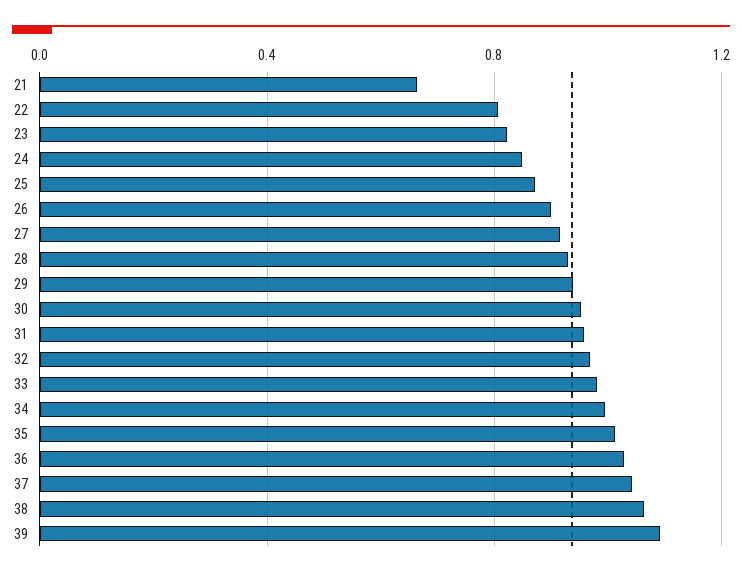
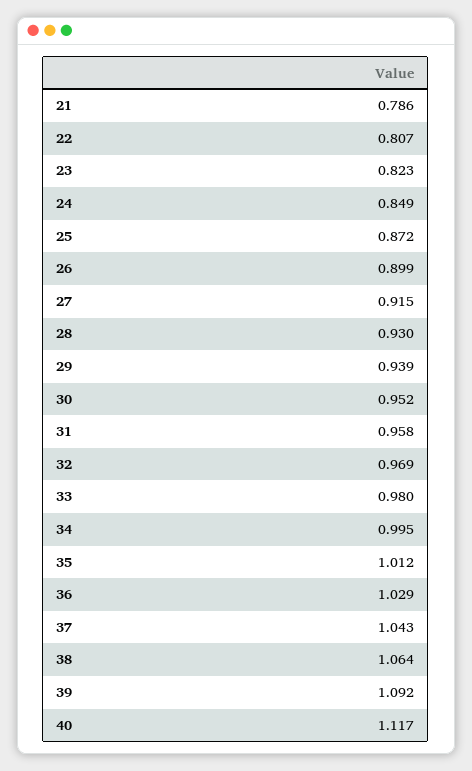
21: 0.65 -> 0.786
40: none -> 1.117

